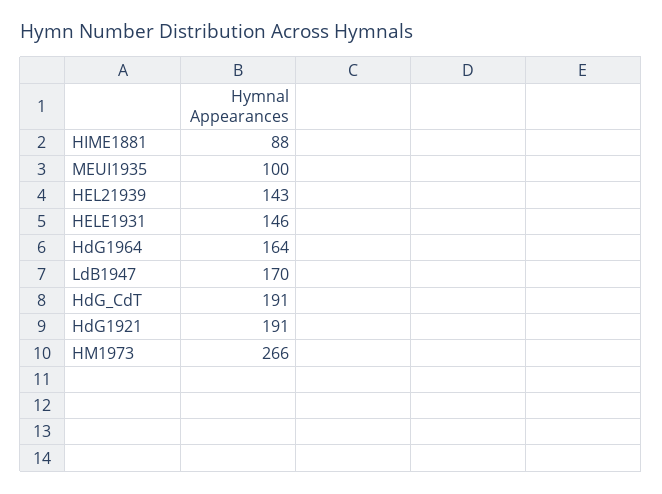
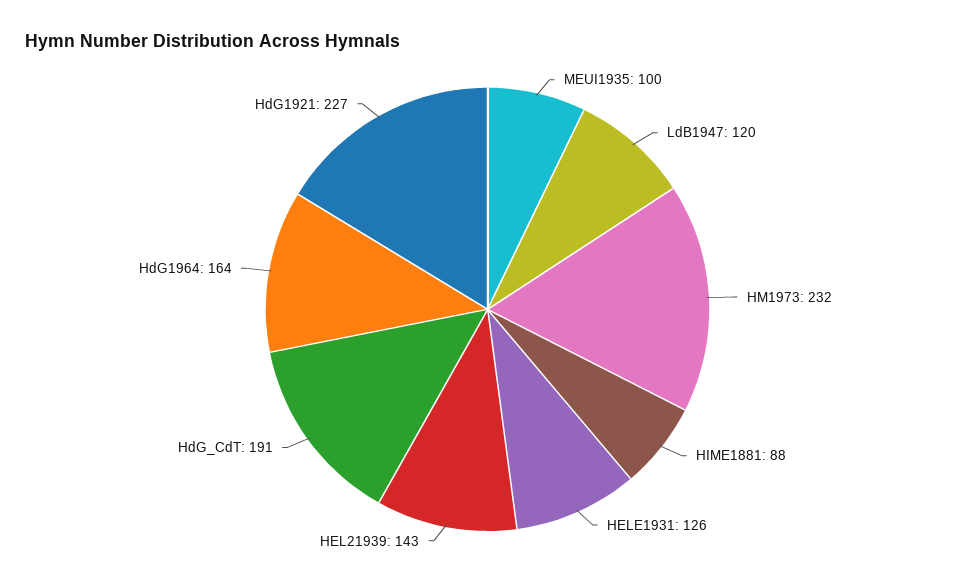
HELE1931: 146 -> 126
LdB1947: 170 -> 120
HdG1921: 191 -> 227
HM1973: 266 -> 232

